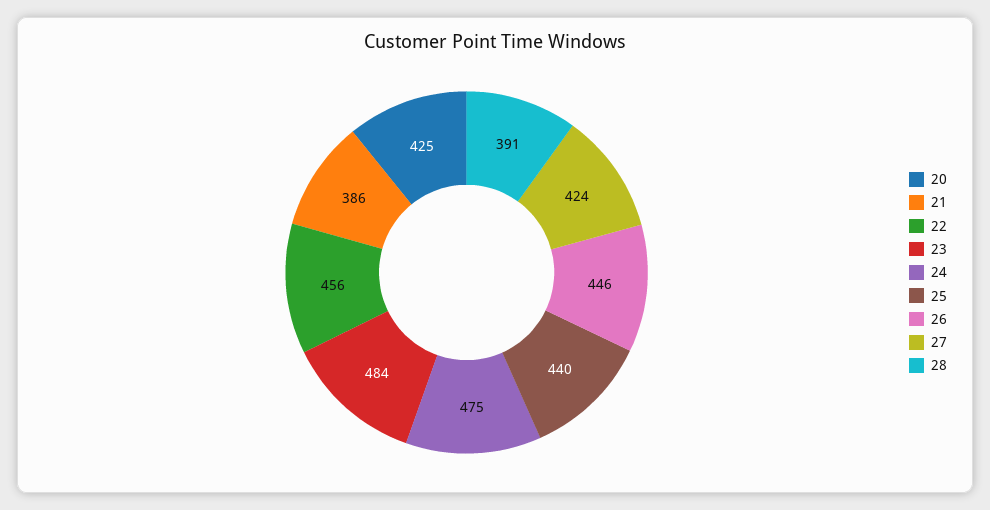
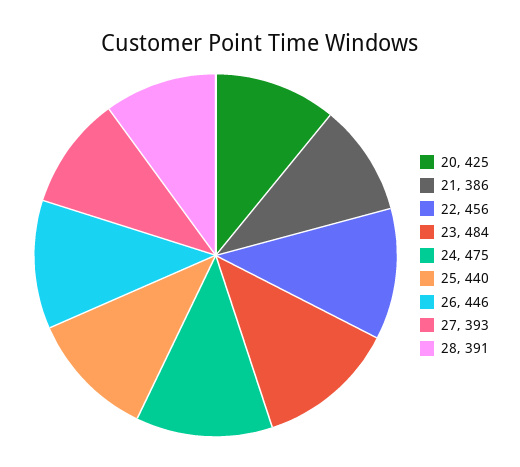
27: 424 -> 393

